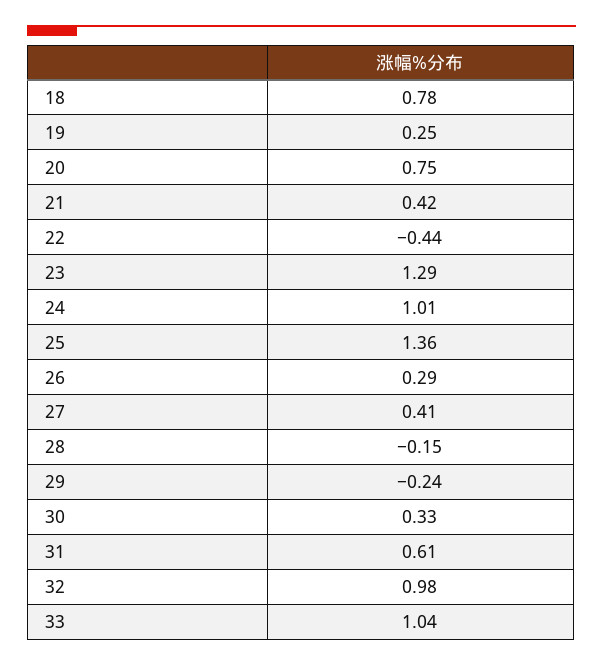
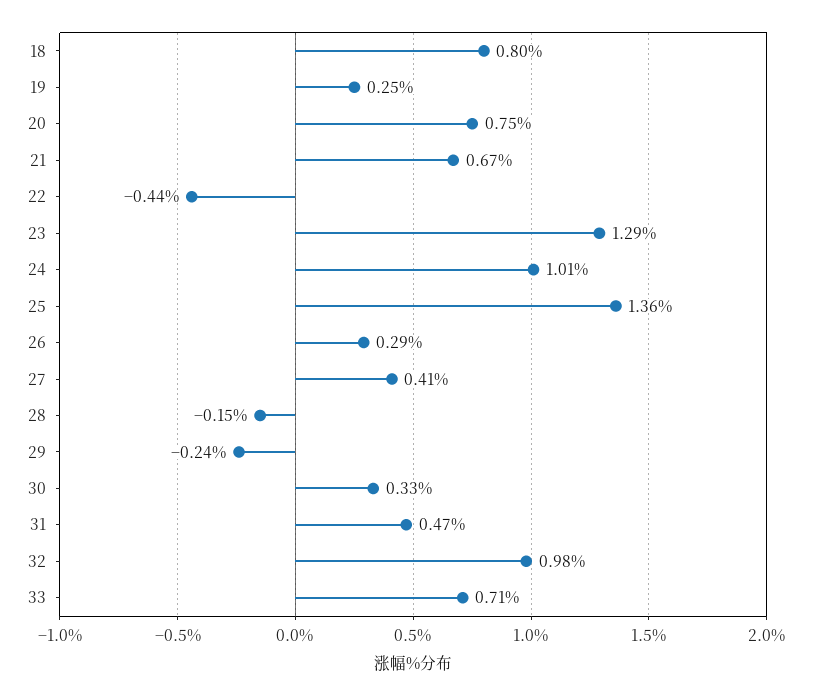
18: 0.78 -> 0.8
21: 0.42 -> 0.67
31: 0.61 -> 0.47
33: 1.04 -> 0.71

